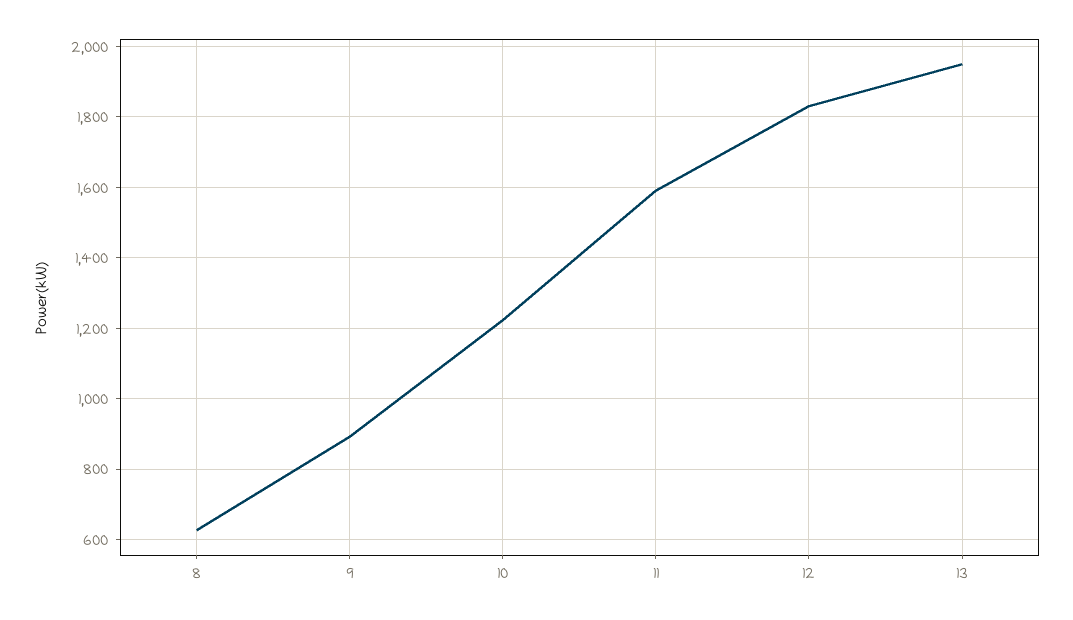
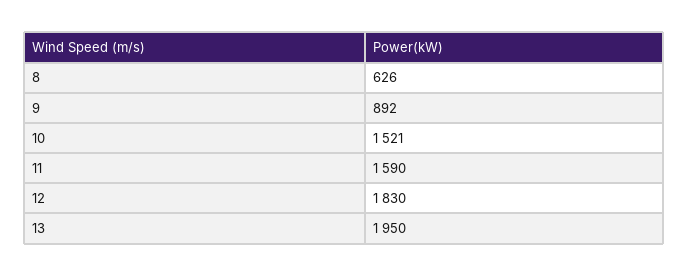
10: 1220 -> 1521

